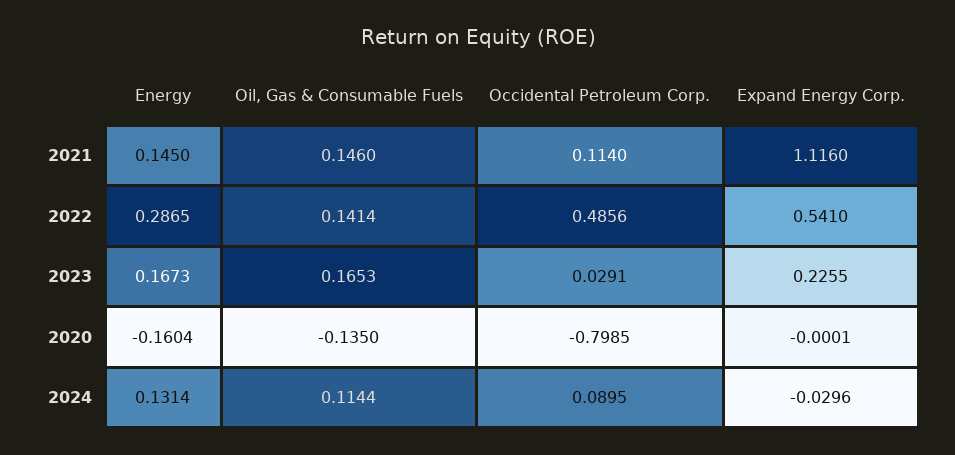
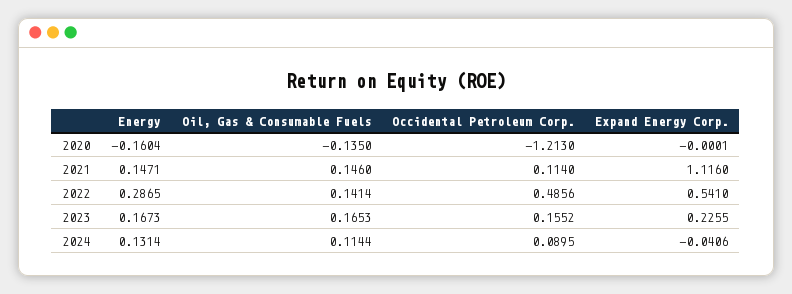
Energy, 2021: 0.145 -> 0.1471
Occidental Petroleum Corp., 2023: 0.0291 -> 0.1552
Occidental Petroleum Corp., 2020: -0.7985 -> -1.213
Expand Energy Corp., 2024: -0.0296 -> -0.0406

